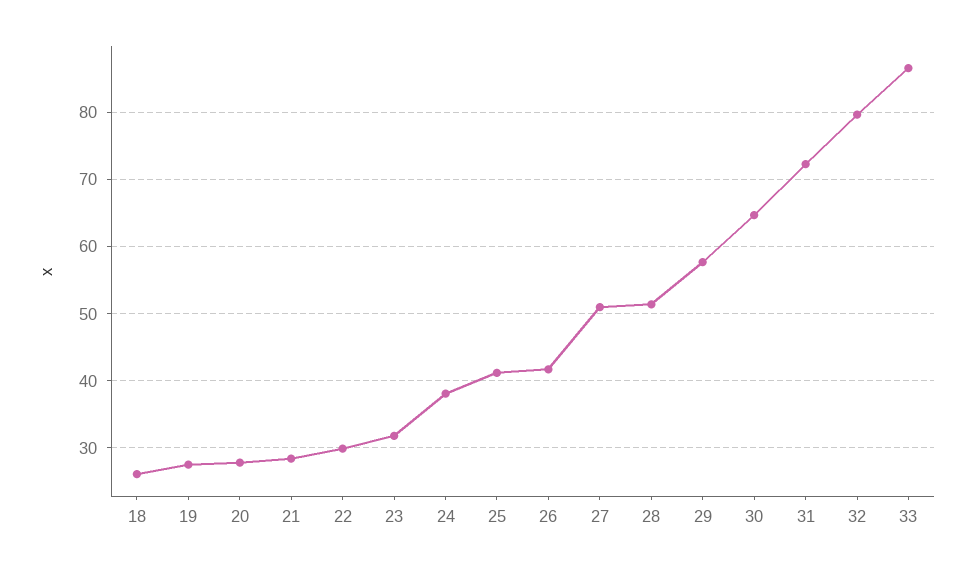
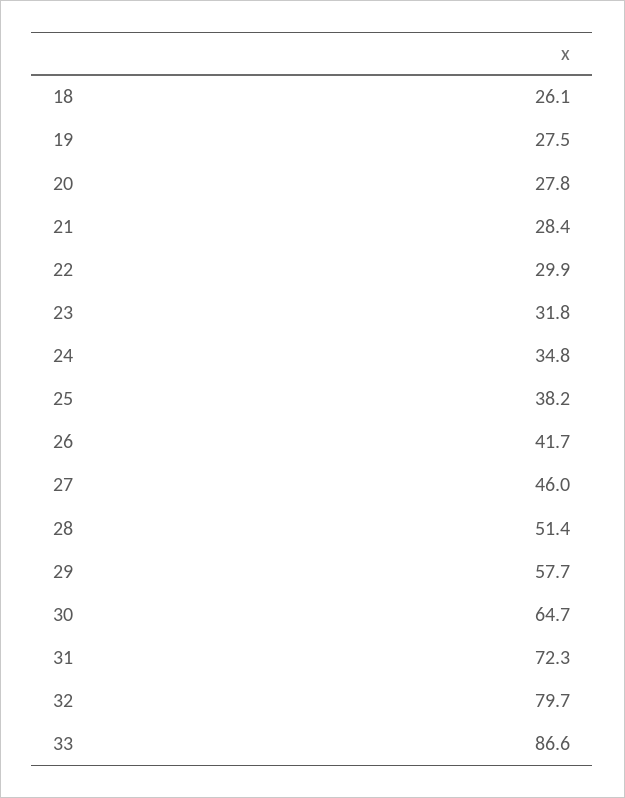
24: 38 -> 34.8
25: 41 -> 38.2
27: 51 -> 46

